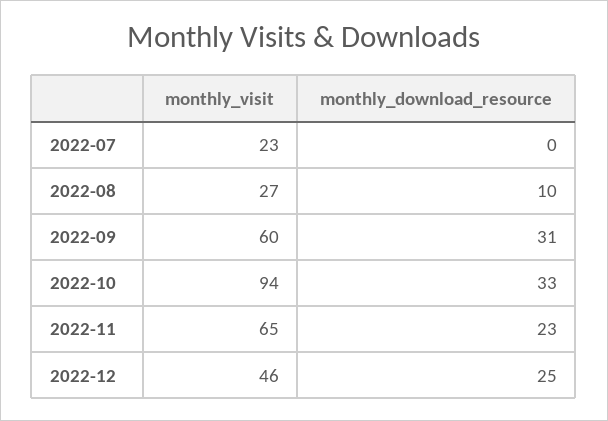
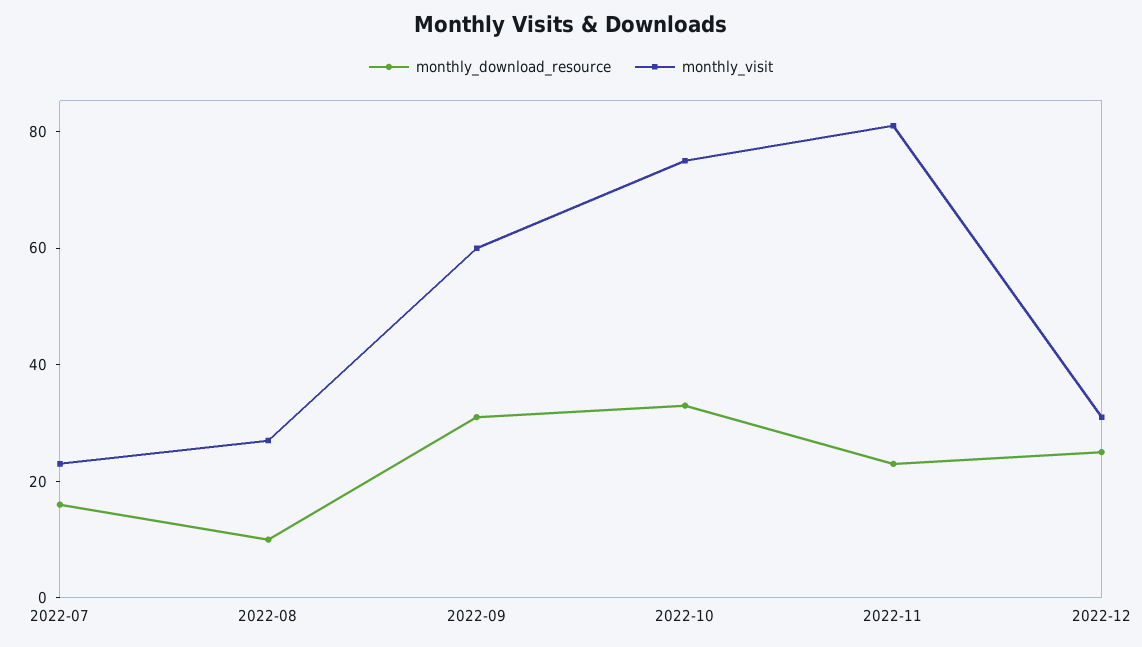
monthly_download_resource, 2022-07: 0 -> 15
monthly_visit, 2022-10: 94 -> 75
monthly_visit, 2022-11: 65 -> 80
monthly_visit, 2022-12: 46 -> 30

